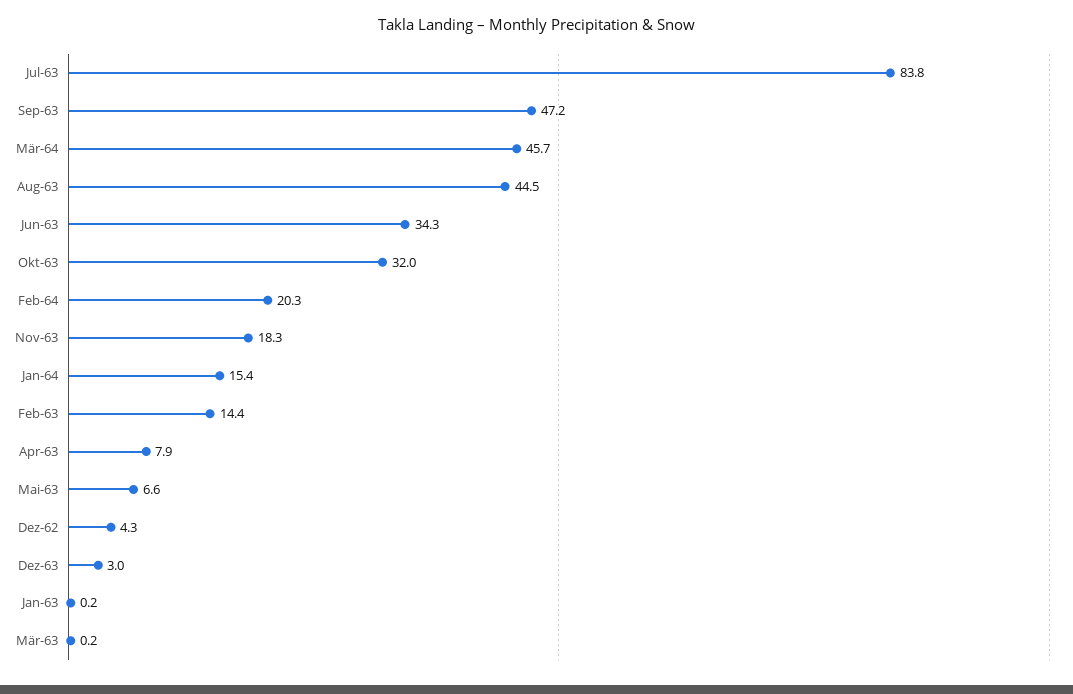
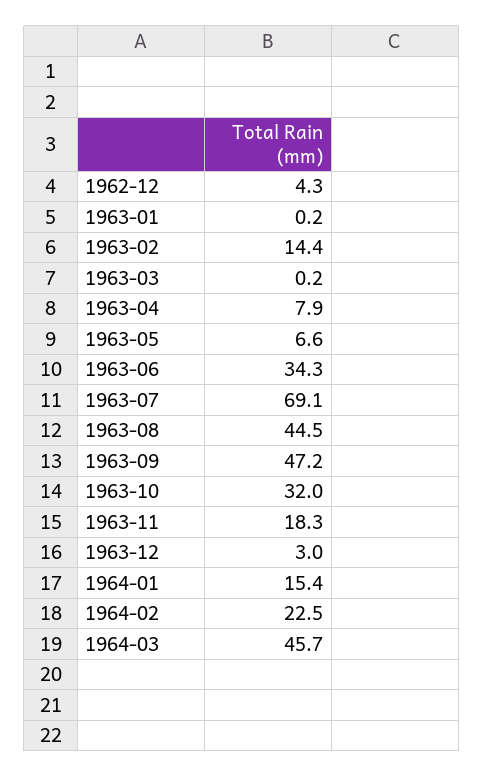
Jul-63: 83.8 -> 69.1
Feb-64: 20.3 -> 22.5

